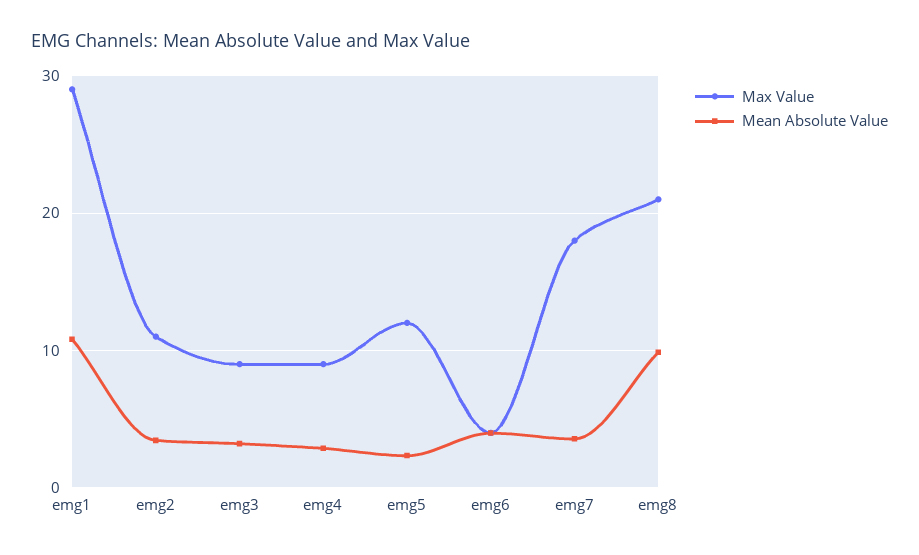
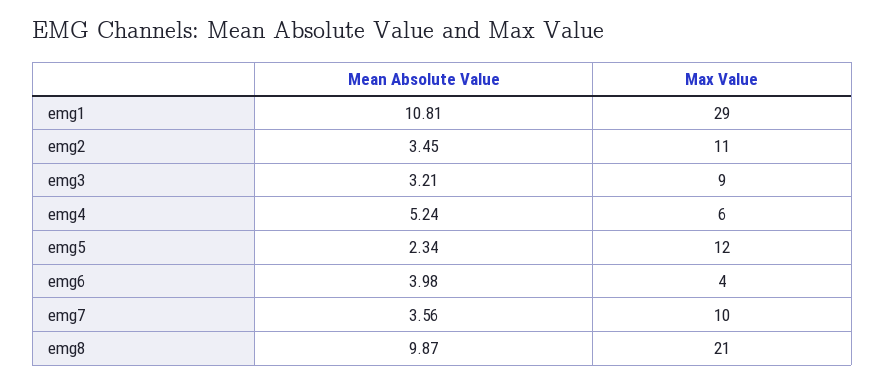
Max Value, emg4: 9 -> 6
Mean Absolute Value, emg4: 3 -> 5.24
Max Value, emg7: 18 -> 10

